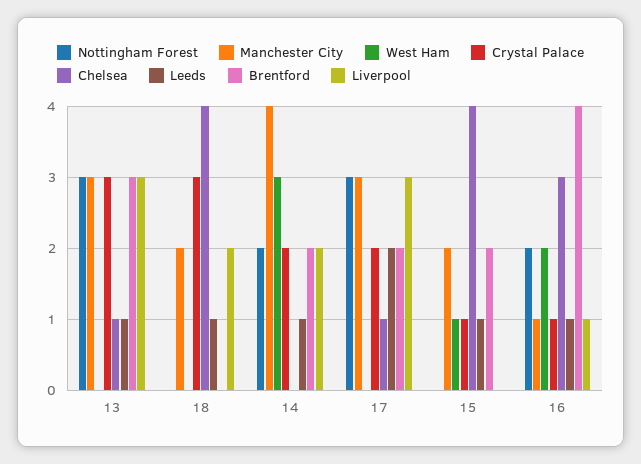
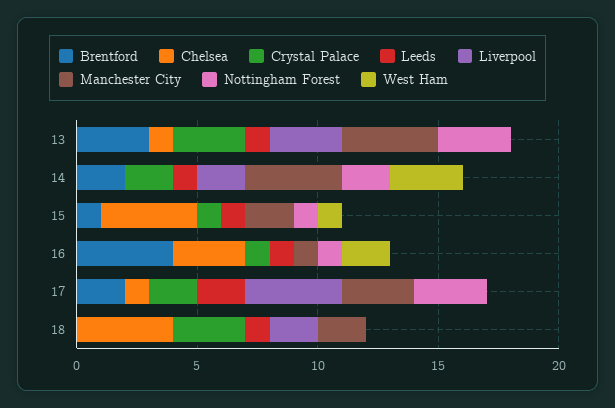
Manchester City, 13: 3 -> 4
Liverpool, 17: 3 -> 4
Nottingham Forest, 15: 0 -> 1
Brentford, 15: 2 -> 1
Nottingham Forest, 16: 2 -> 1
Liverpool, 16: 1 -> 0

